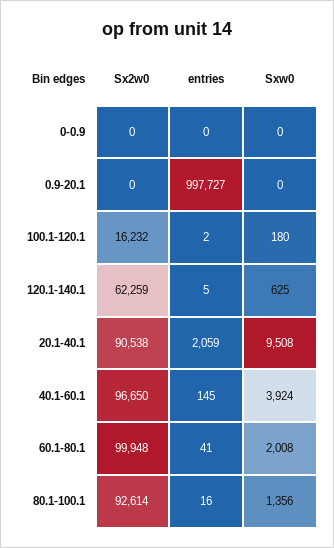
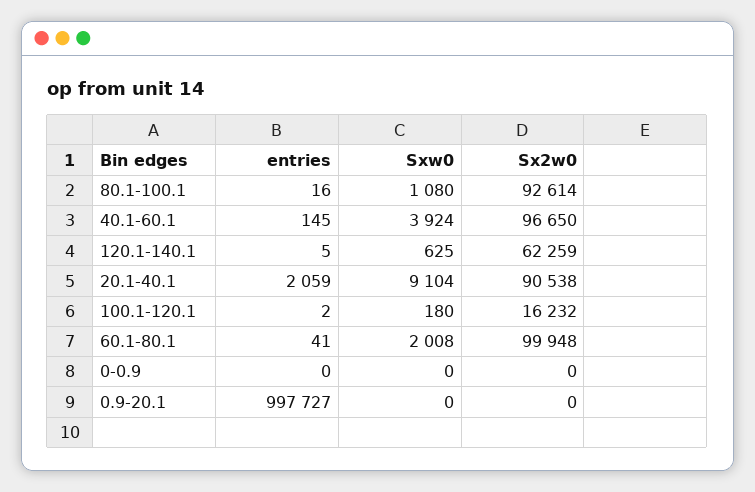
Sxw0, 20.1-40.1: 9508 -> 9104
Sxw0, 80.1-100.1: 1356 -> 1080

